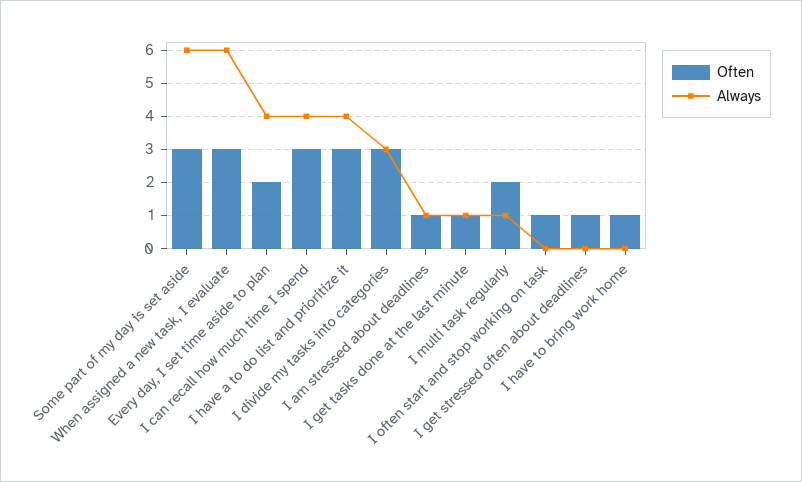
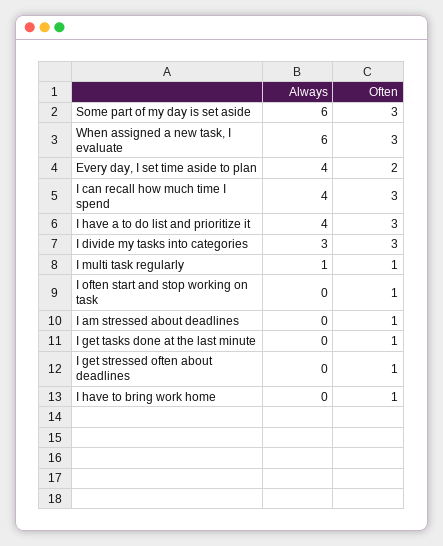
Always, I am stressed about deadlines: 1 -> 0
Always, I get tasks done at the last minute: 1 -> 0
Often, I multi task regularly: 2 -> 1

